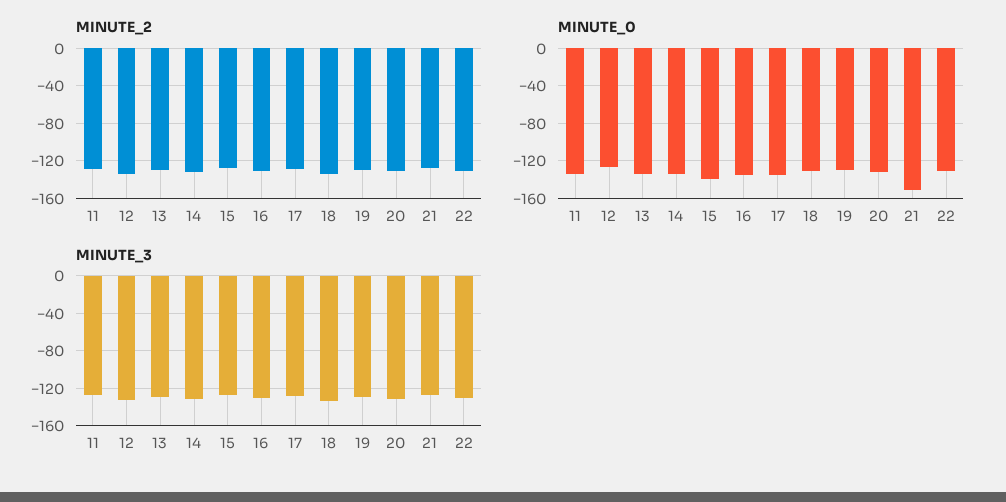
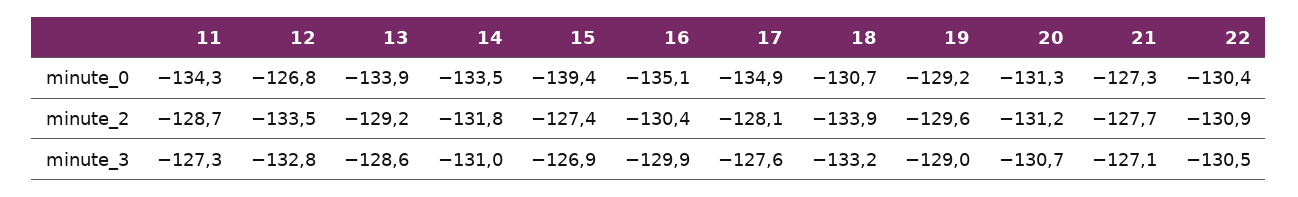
MINUTE_0, 21: -150 -> -127.3

